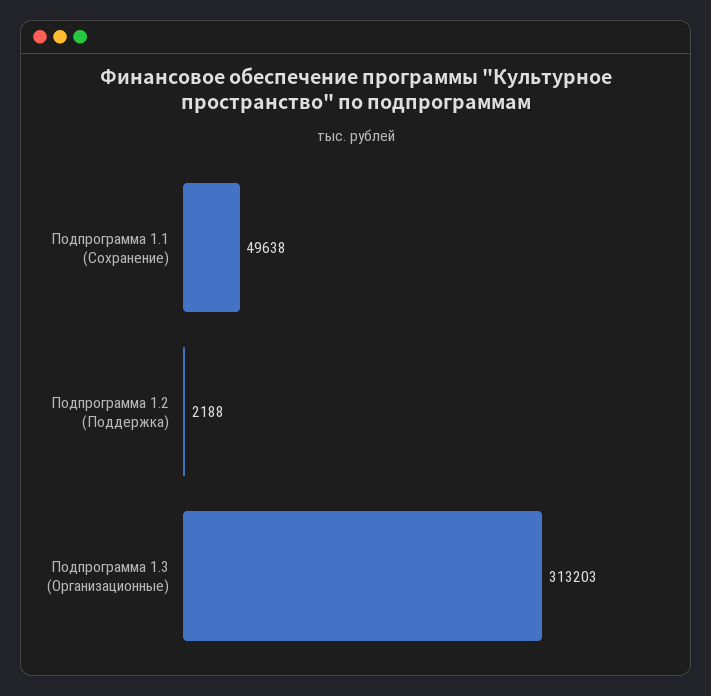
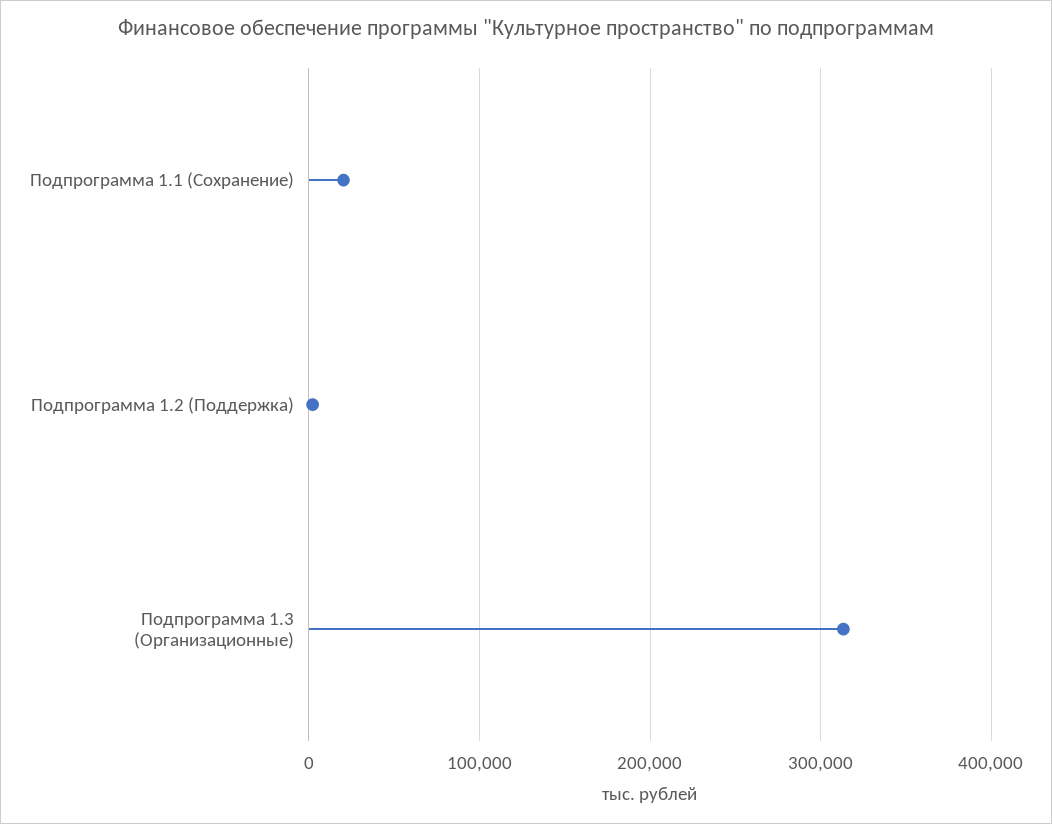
Подпрограмма 1.1 (Сохранение): 49638 -> 20000

